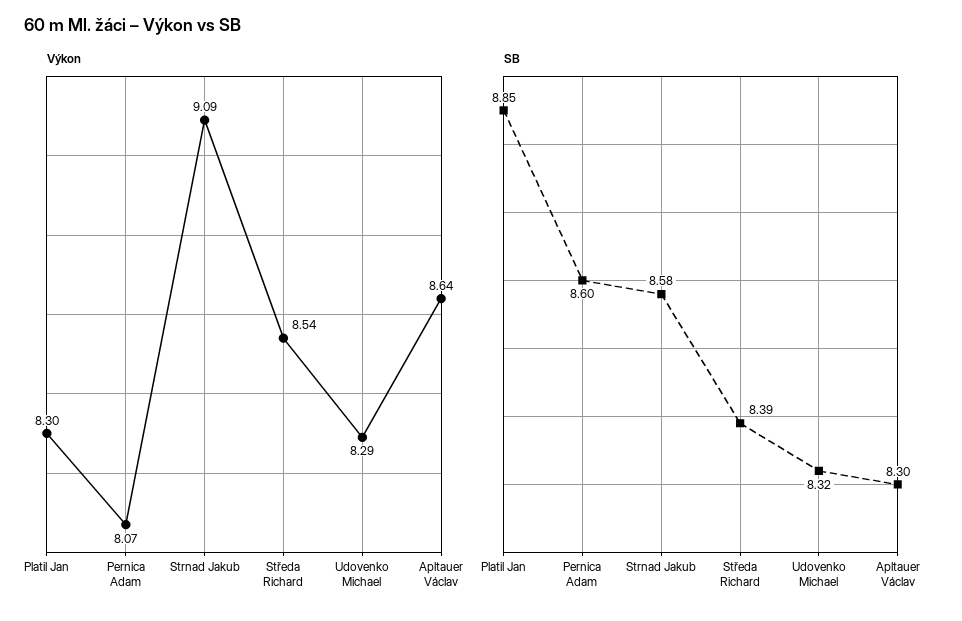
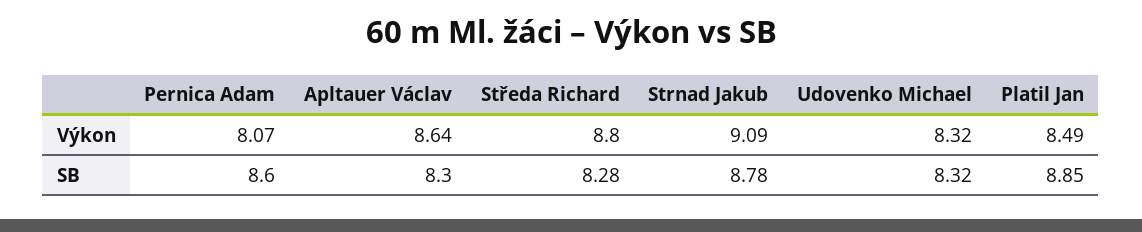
Výkon, Platil Jan: 8.3 -> 8.49
Výkon, Středa Richard: 8.54 -> 8.8
Výkon, Udovenko Michael: 8.29 -> 8.32
SB, Strnad Jakub: 8.58 -> 8.78
SB, Středa Richard: 8.39 -> 8.28

